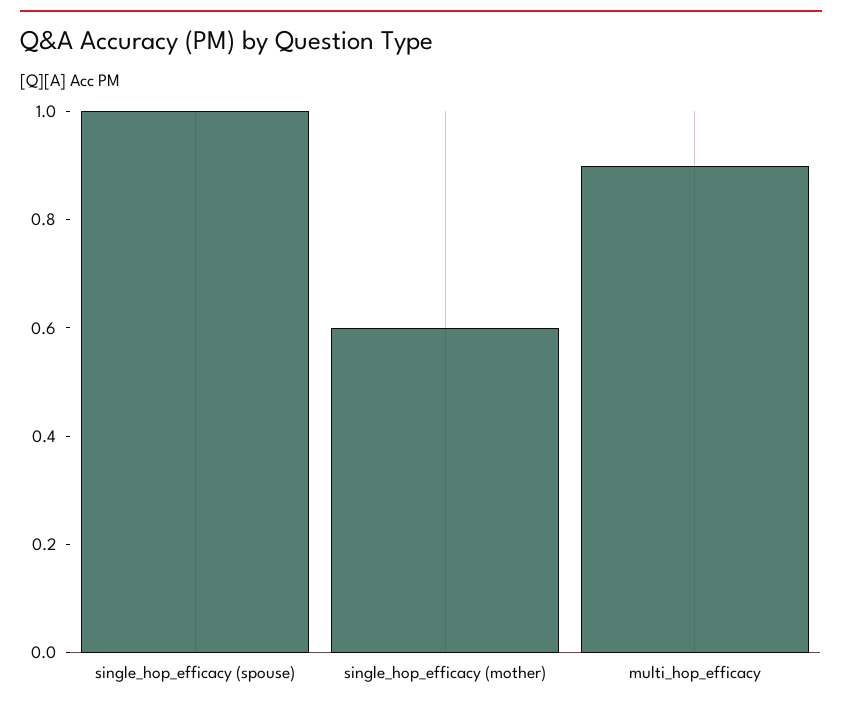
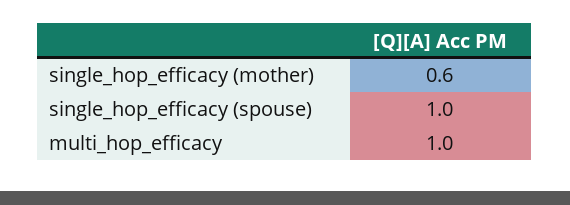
multi_hop_efficacy: 0.9 -> 1

